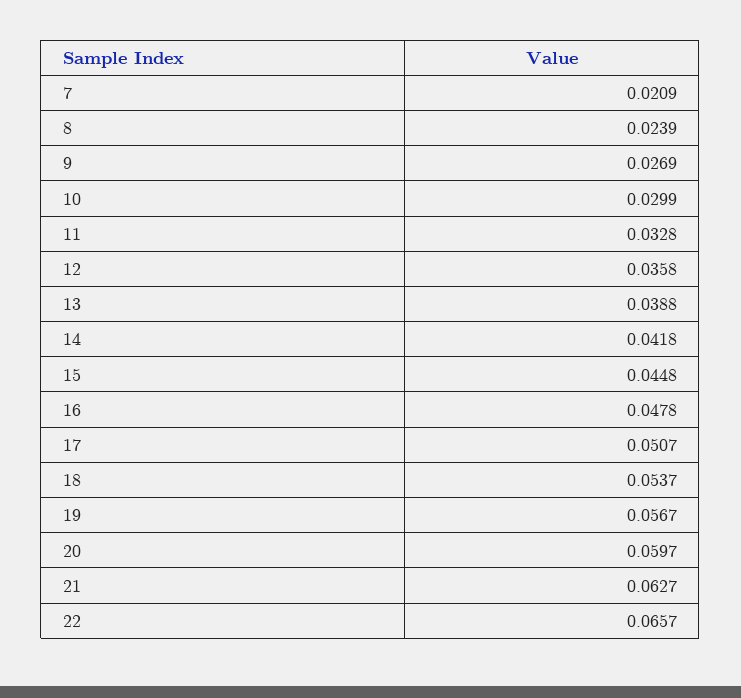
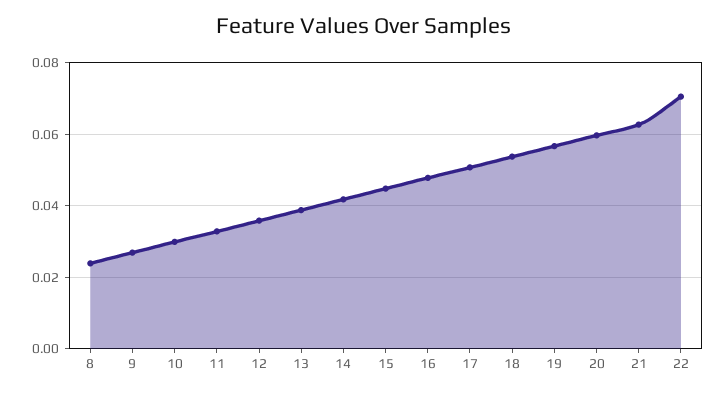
7: 0.0209 -> none
22: 0.0657 -> 0.07

